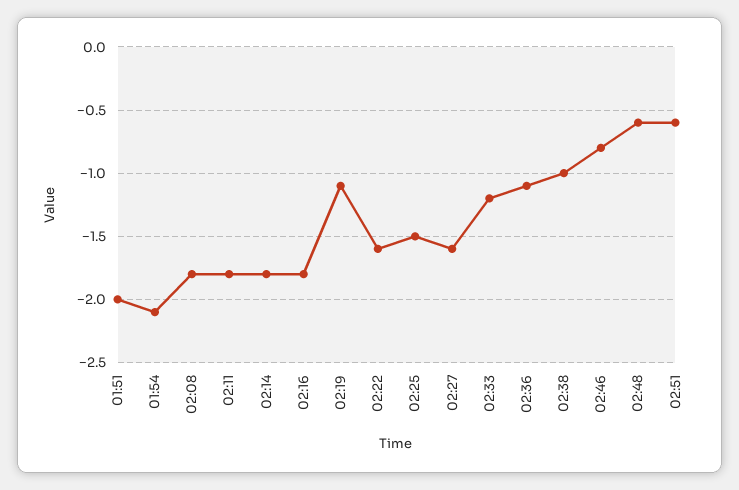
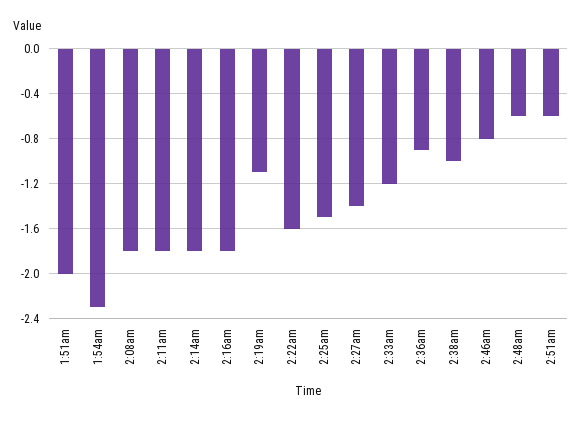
01:54: -2.1 -> -2.3
02:27: -1.6 -> -1.4
02:36: -1.1 -> -0.9

